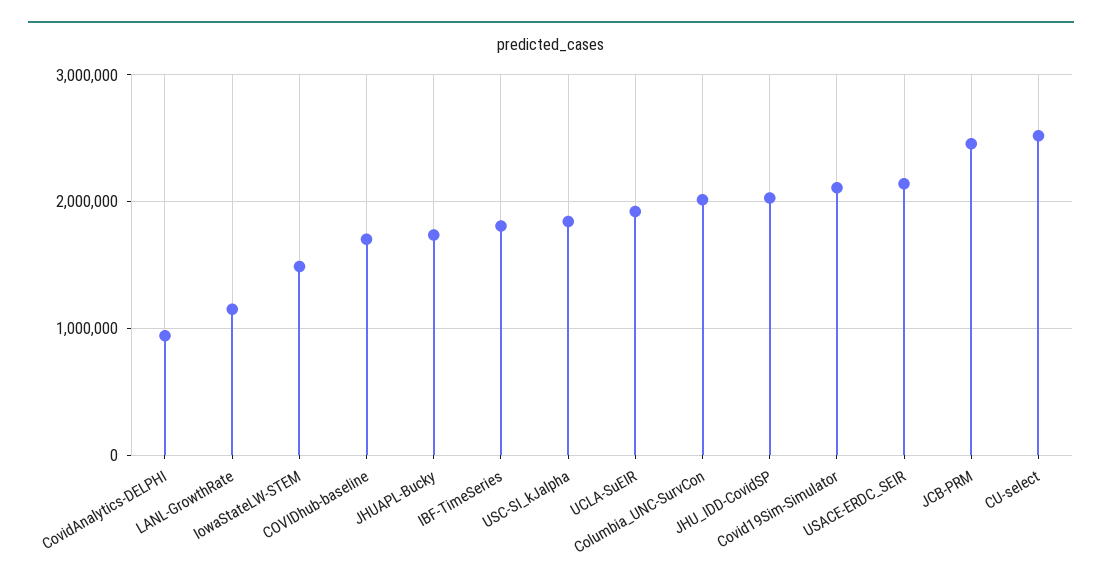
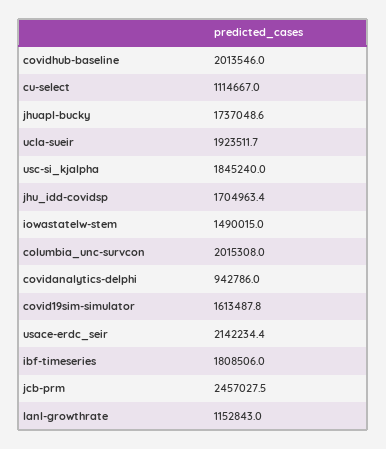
COVIDhub-baseline: 1700000 -> 2013546
JHU_IDD-CovidSP: 2000000 -> 1704963.4
Covid19Sim-Simulator: 2100000 -> 1613487.8
CU-select: 2500000 -> 1114667

